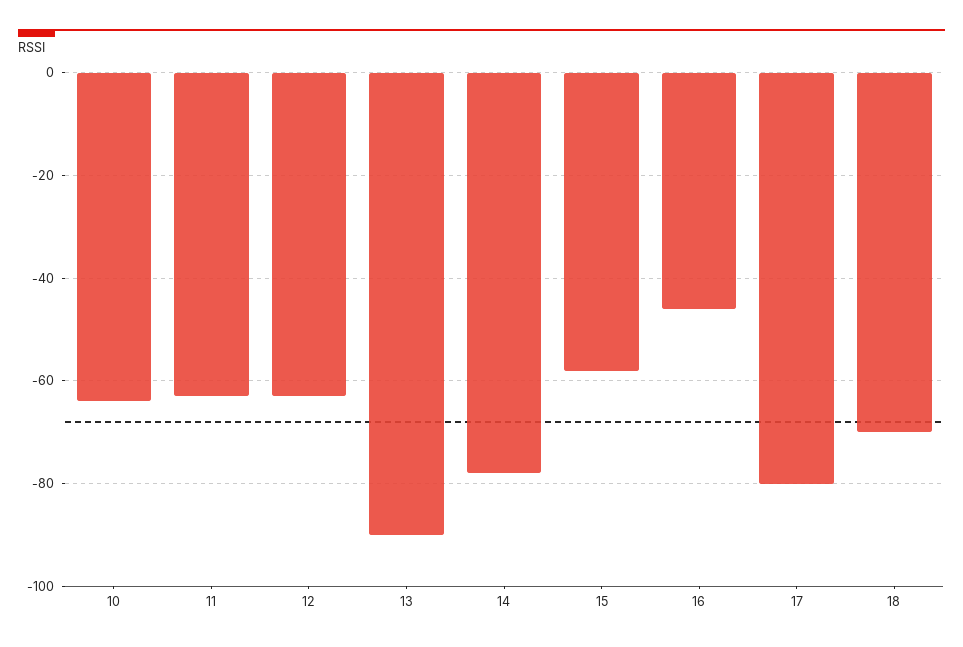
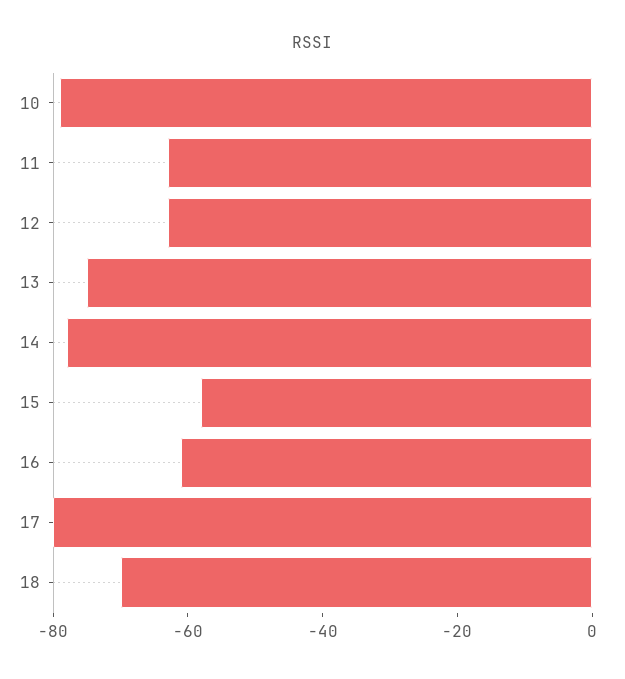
10: -65 -> -80
13: -90 -> -75
16: -45 -> -60

